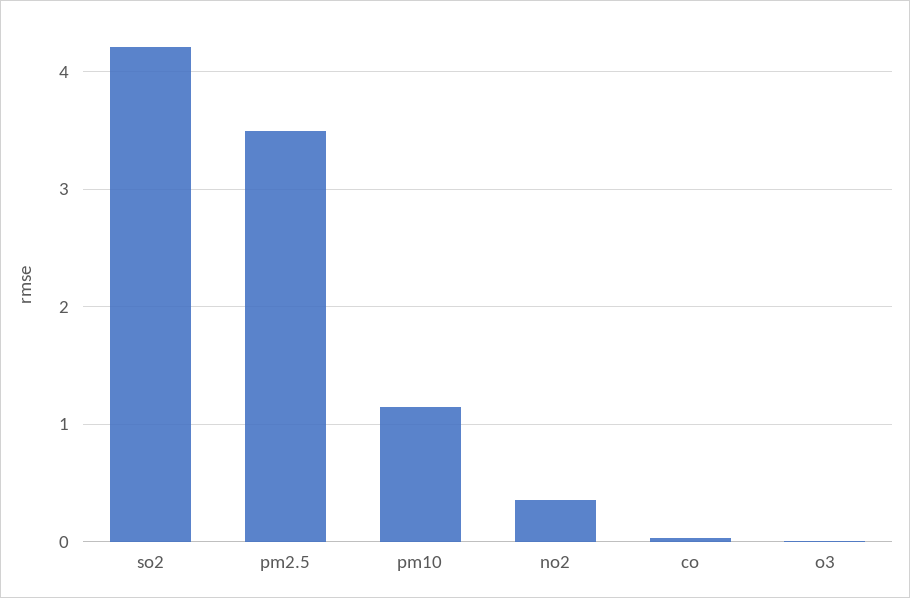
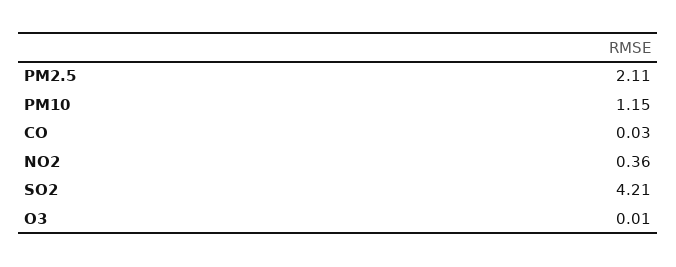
pm2.5: 3.5 -> 2.11

